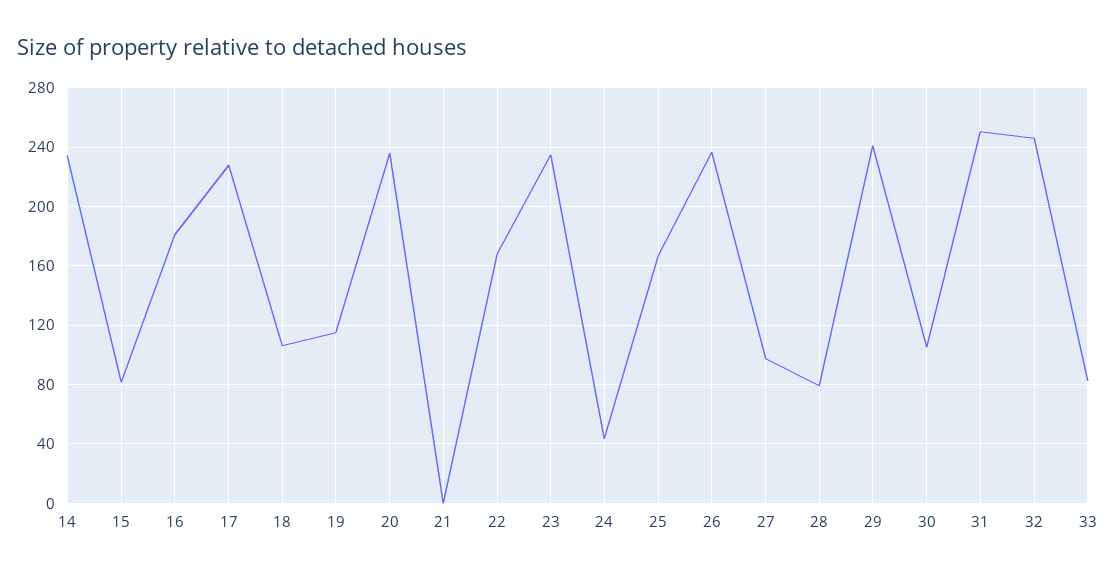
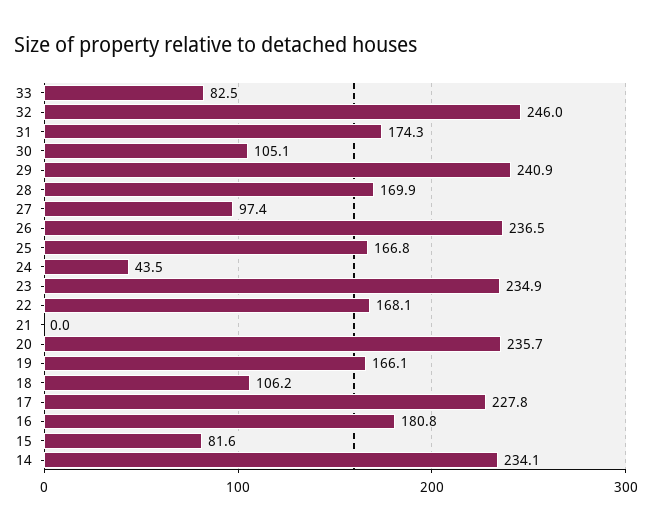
19: 115 -> 166.1
28: 80 -> 169.9
31: 250 -> 174.3

